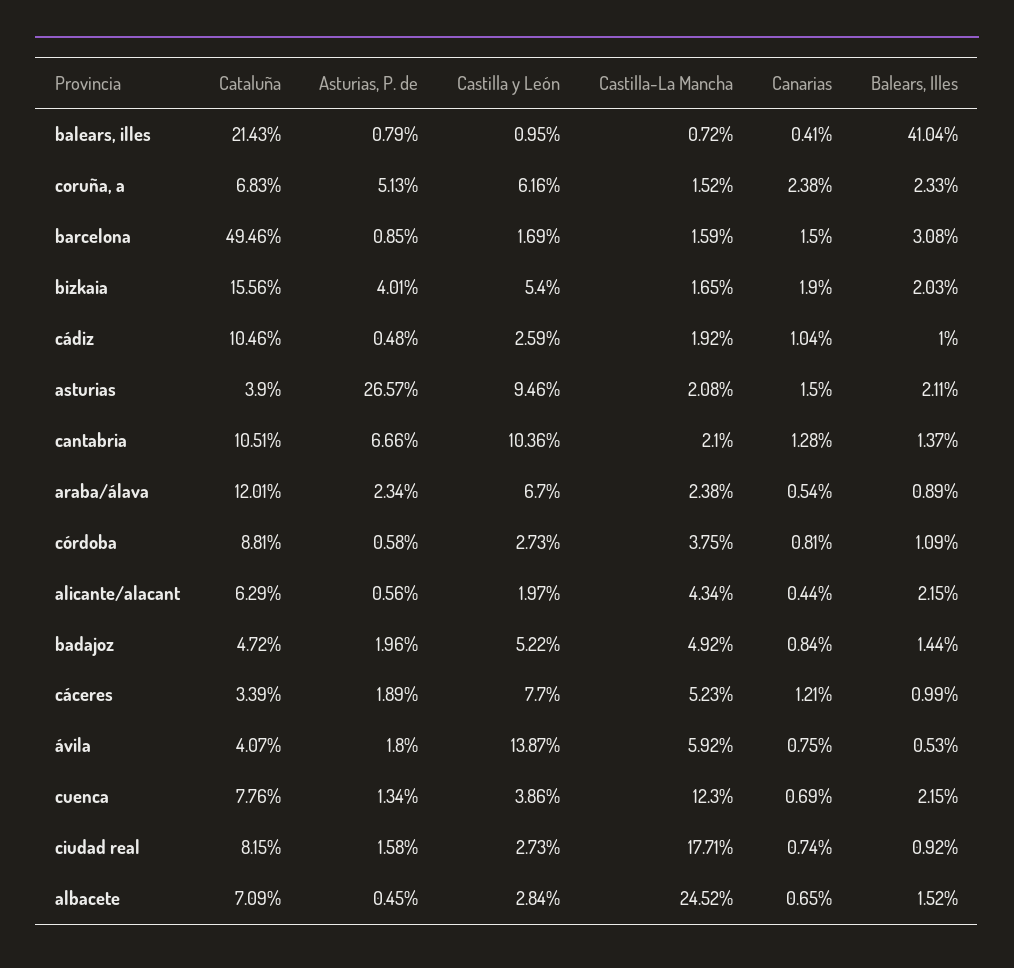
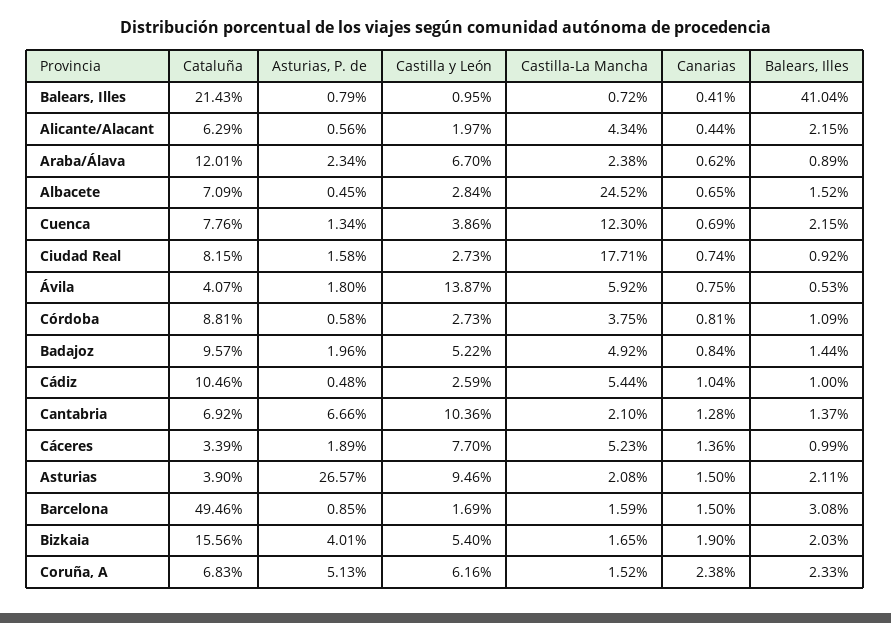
Castilla-La Mancha, cádiz: 1.92 -> 5.44
Cataluña, cantabria: 10.51 -> 6.92
Canarias, araba/álava: 0.54 -> 0.62
Cataluña, badajoz: 4.72 -> 9.57
Canarias, cáceres: 1.21 -> 1.36

